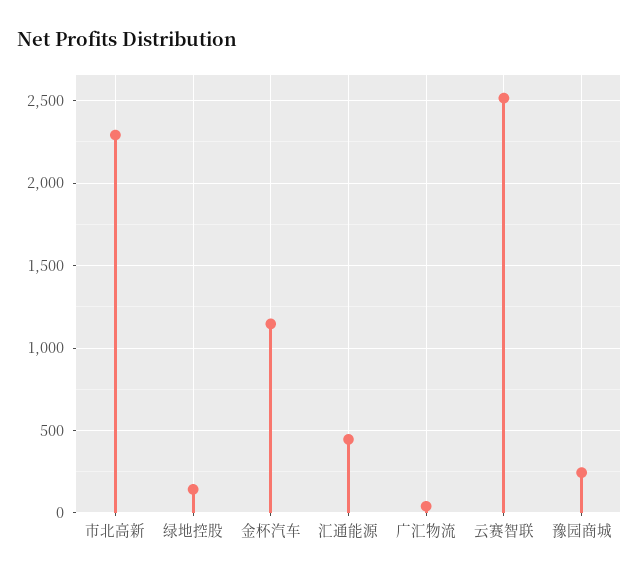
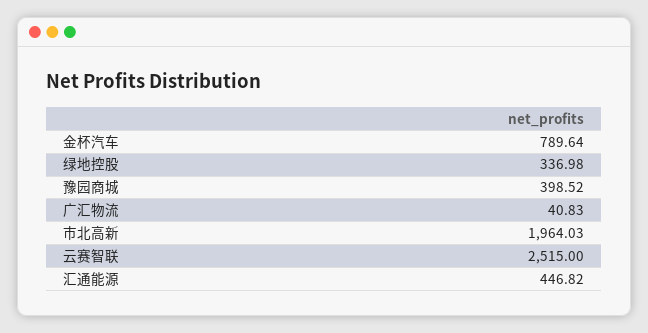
市北高新: 2300 -> 1964.03
绿地控股: 150 -> 336.98
金杯汽车: 1150 -> 789.64
豫园商城: 250 -> 398.52

